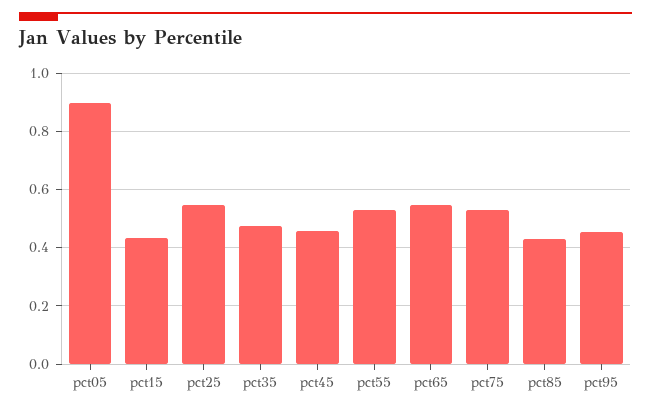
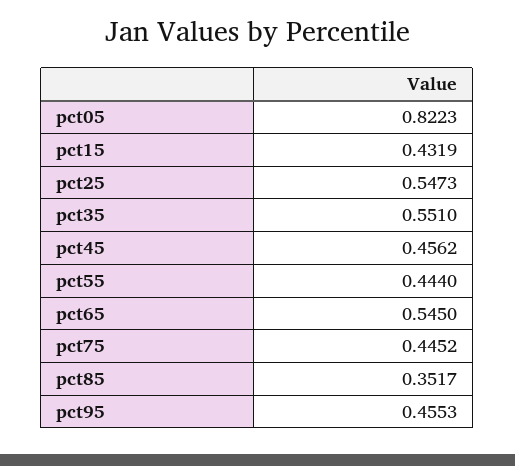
pct05: 0.9 -> 0.8223
pct35: 0.475 -> 0.551
pct55: 0.525 -> 0.444
pct75: 0.525 -> 0.4452
pct85: 0.425 -> 0.3517

